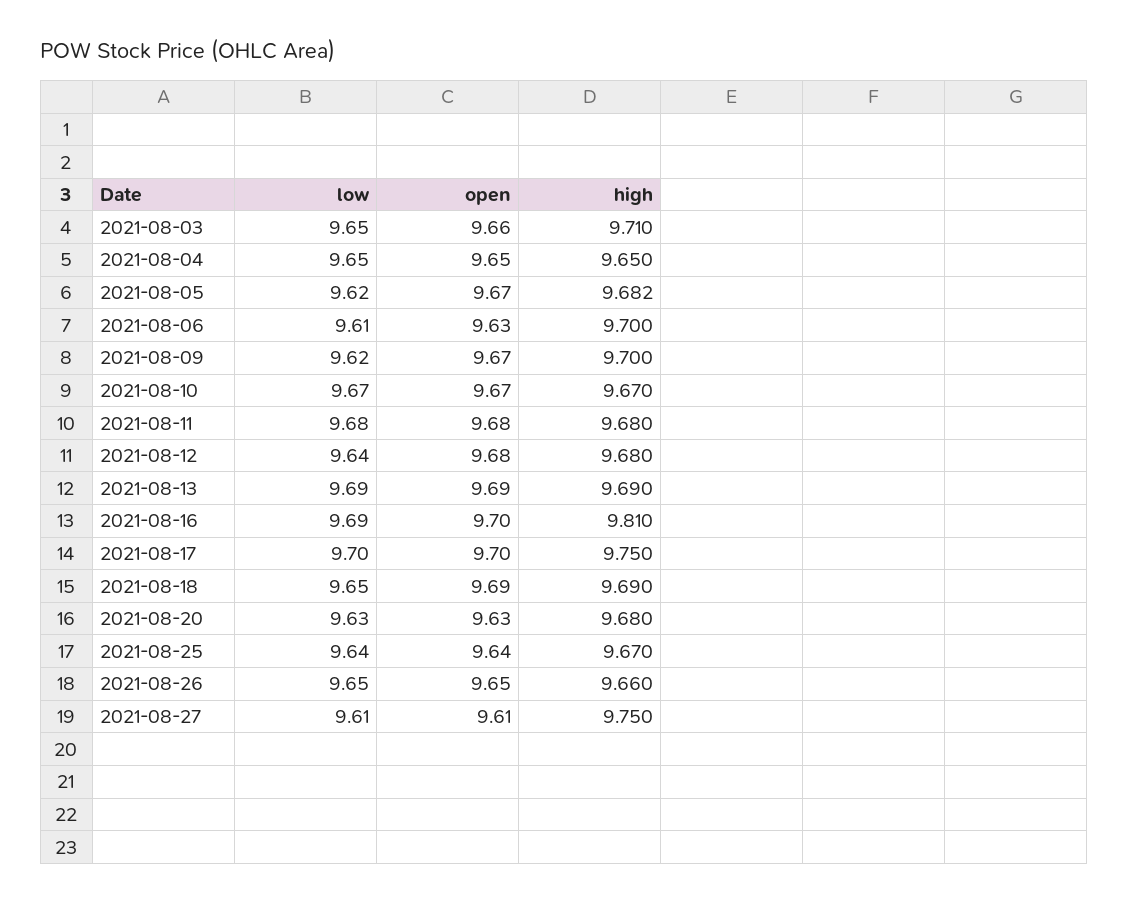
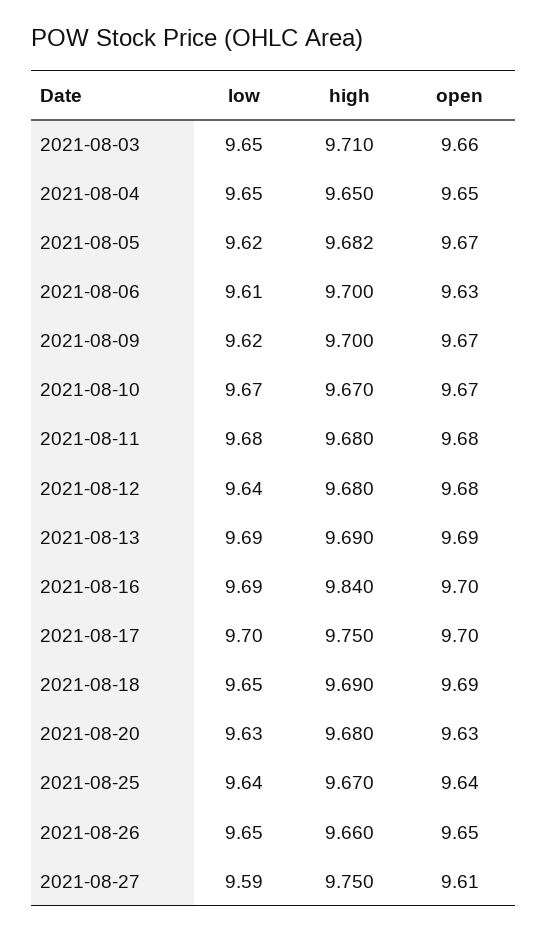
high, 2021-08-16: 9.81 -> 9.84
low, 2021-08-27: 9.61 -> 9.59

